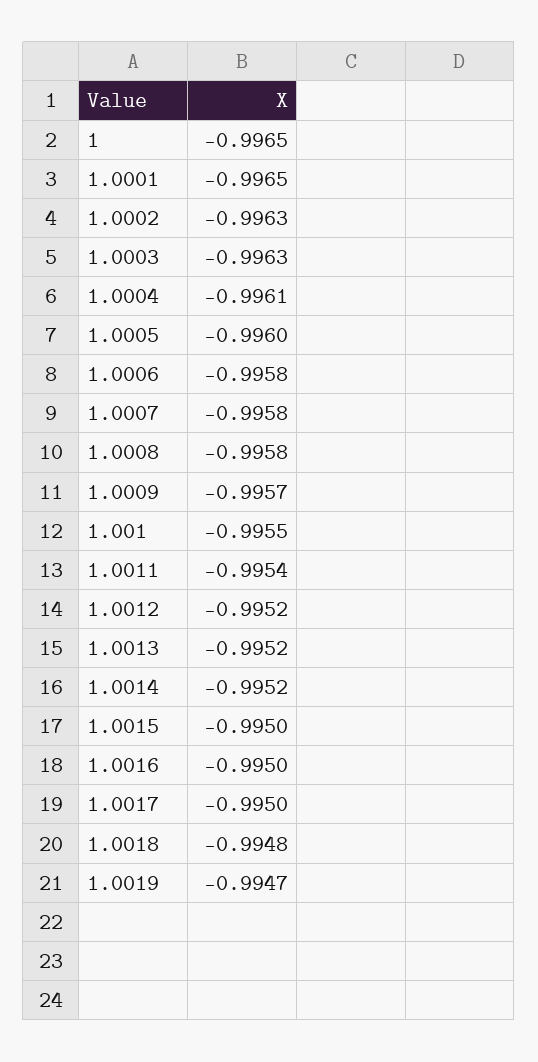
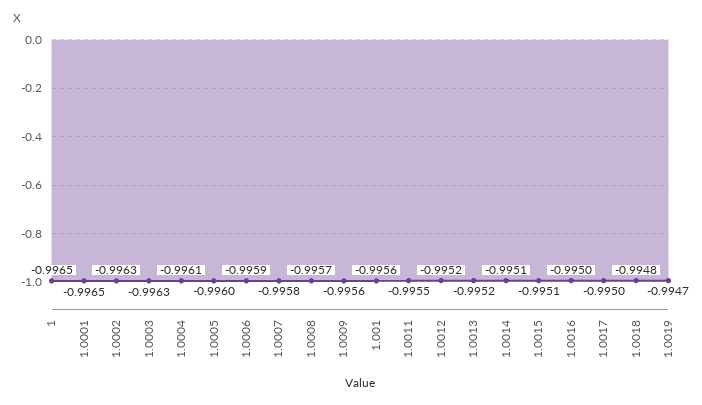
1.0006: -0.9958 -> -0.9959
1.0008: -0.9958 -> -0.9957
1.0009: -0.9957 -> -0.9956
1.001: -0.9955 -> -0.9956
1.0011: -0.9954 -> -0.9955
1.0014: -0.9952 -> -0.9951
1.0015: -0.995 -> -0.9951

